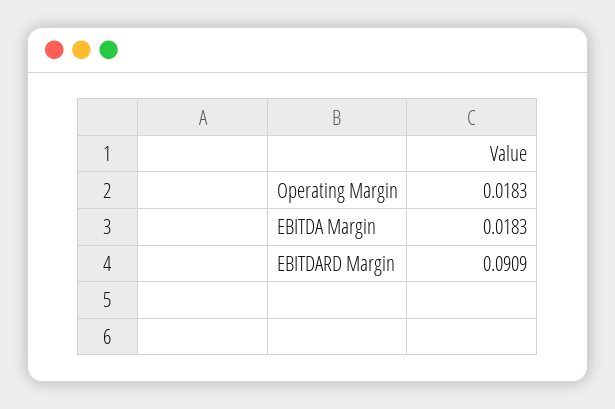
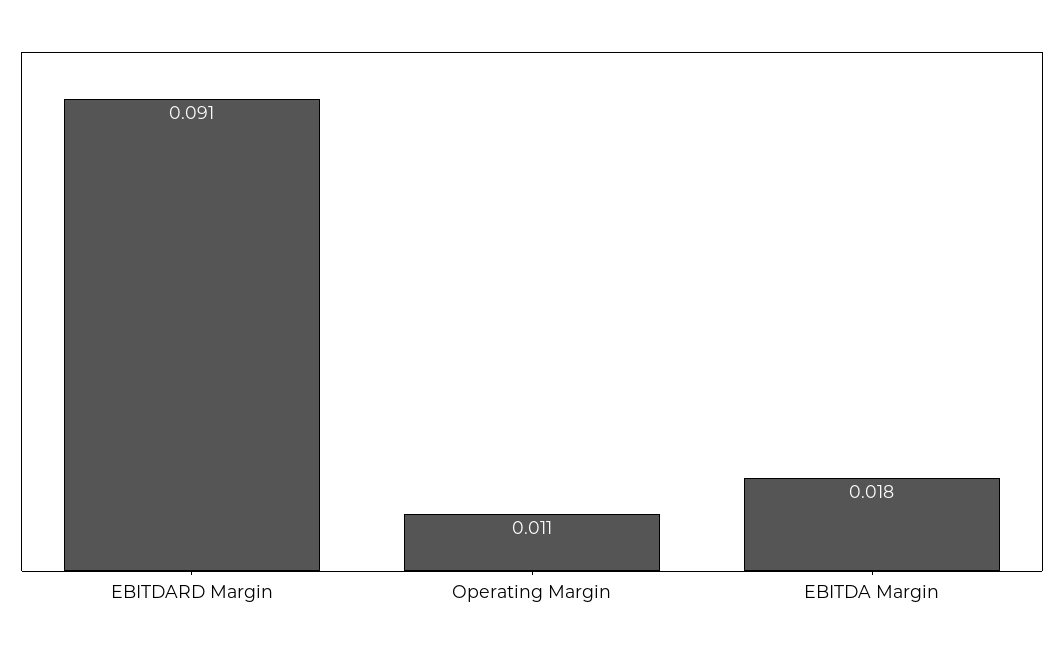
Operating Margin: 0.0183 -> 0.011

